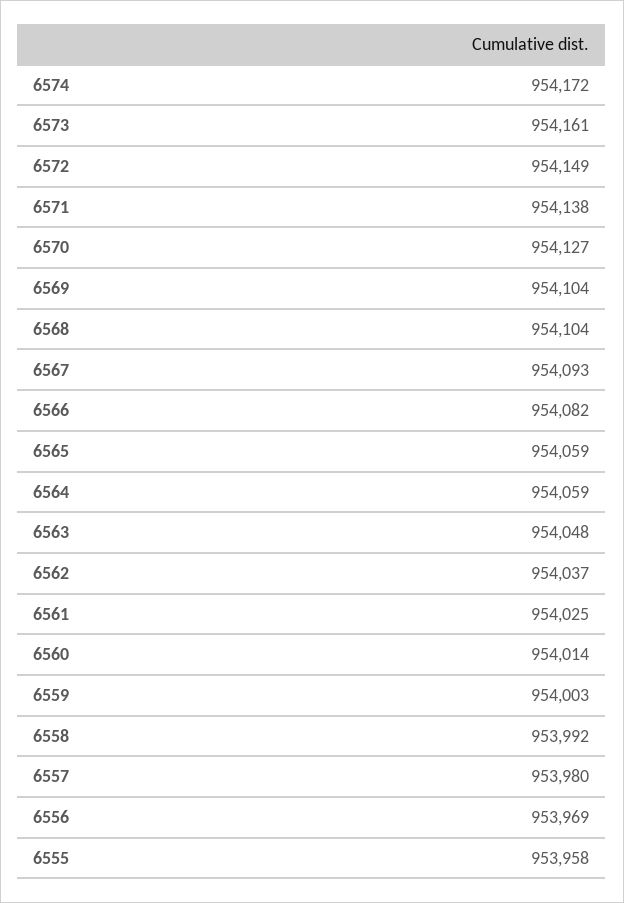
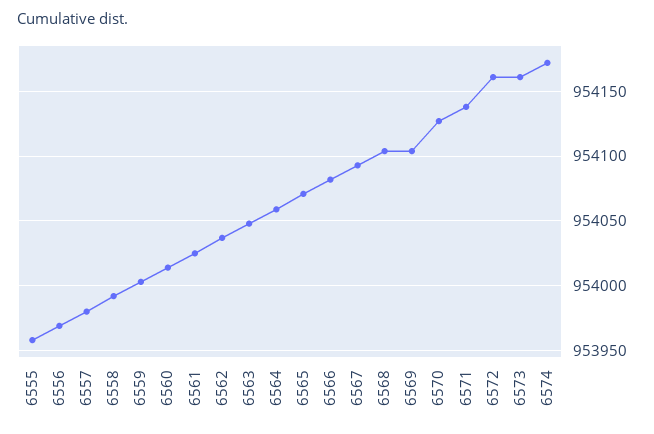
6572: 954149 -> 954160
6565: 954059 -> 954070

